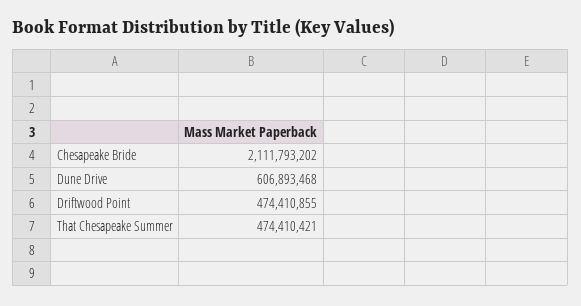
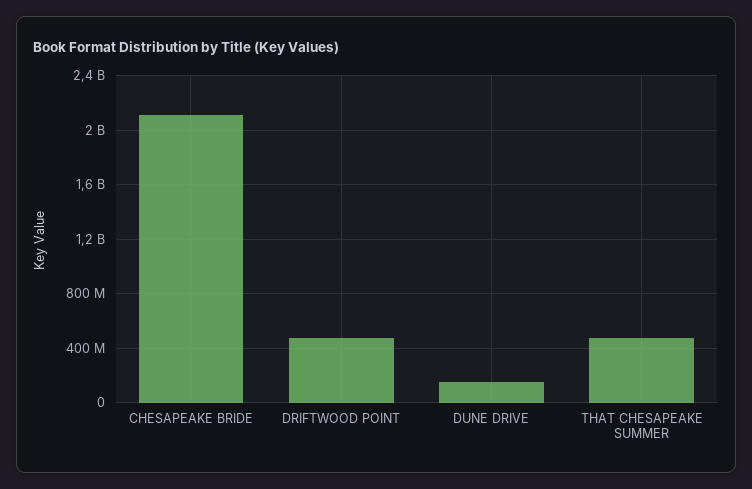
Dune Drive: 606893468 -> 150000000

